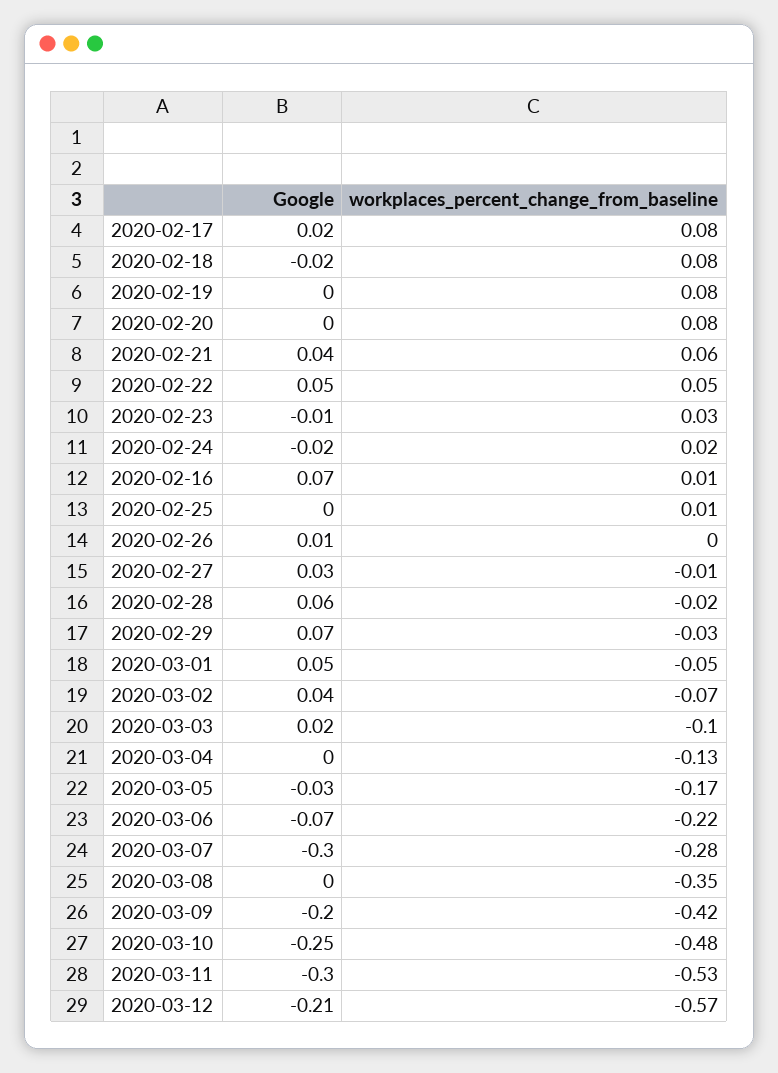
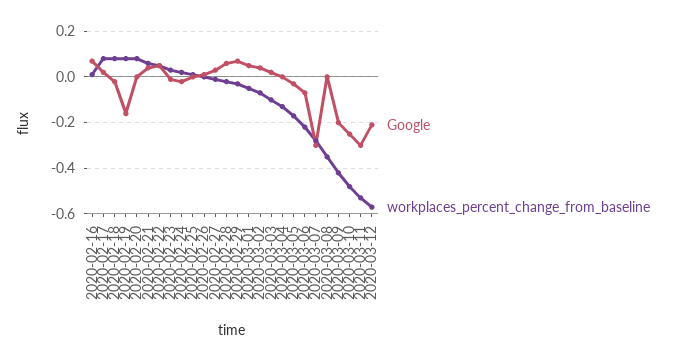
Google, 2020-02-19: 0 -> -0.15

